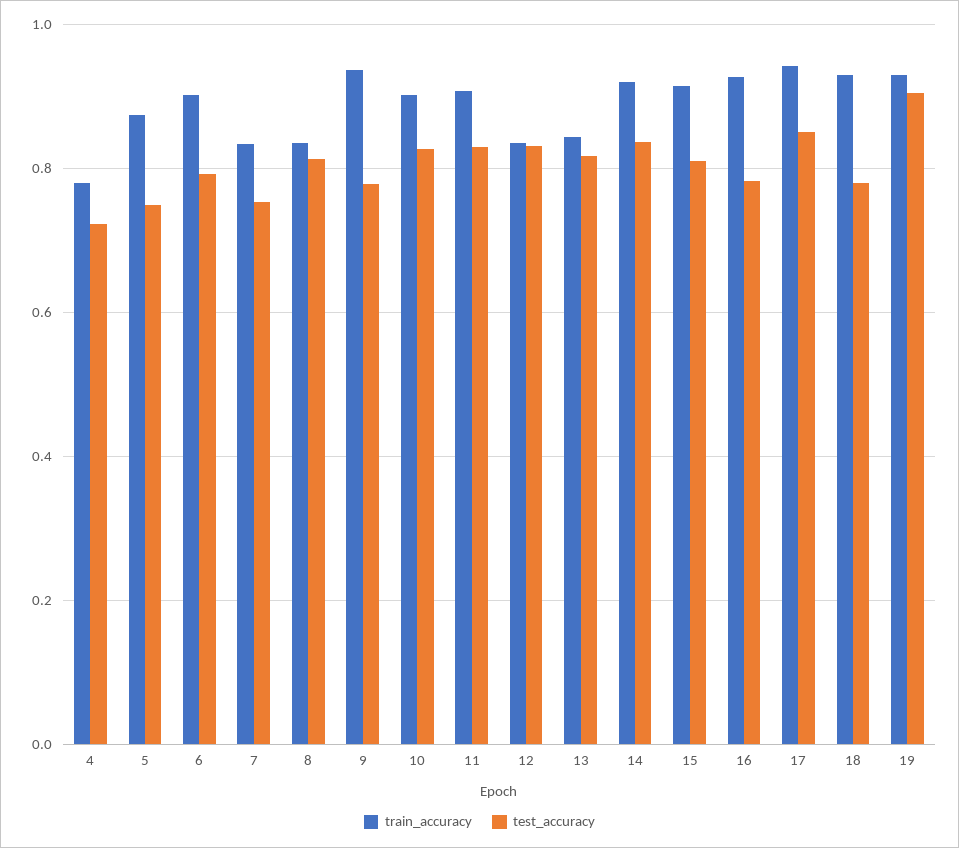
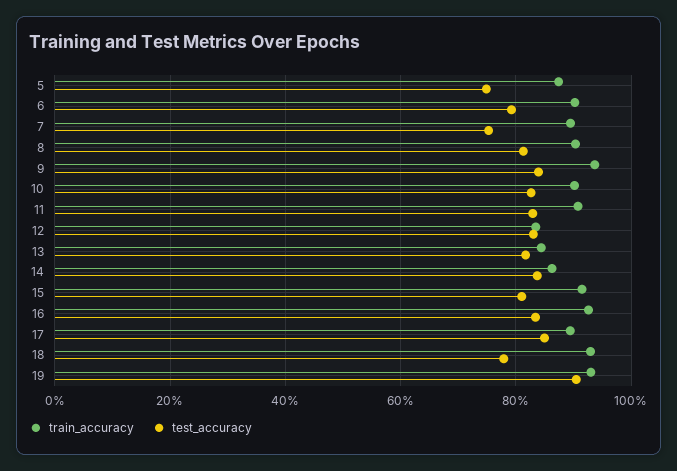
train_accuracy, 4: 0.78 -> none
test_accuracy, 4: 0.72 -> none
train_accuracy, 7: 0.84 -> 0.9
train_accuracy, 8: 0.84 -> 0.9
test_accuracy, 9: 0.78 -> 0.84
train_accuracy, 14: 0.92 -> 0.86
test_accuracy, 16: 0.78 -> 0.84
train_accuracy, 17: 0.94 -> 0.9

